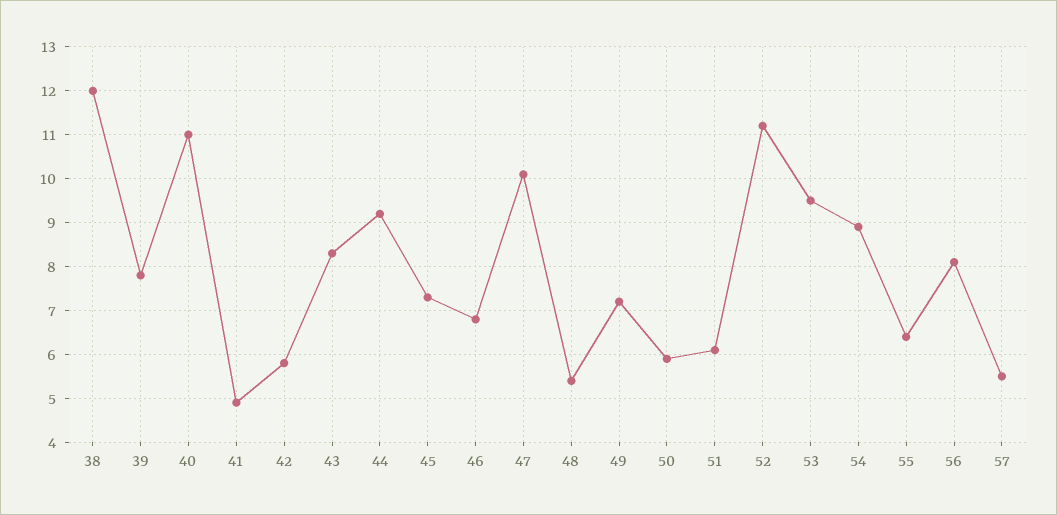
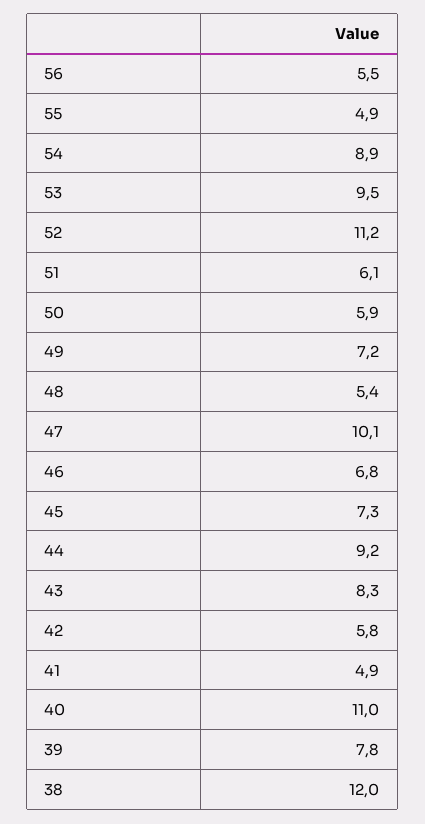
55: 6.5 -> 4.9
56: 8 -> 5.5
57: 5.5 -> none

